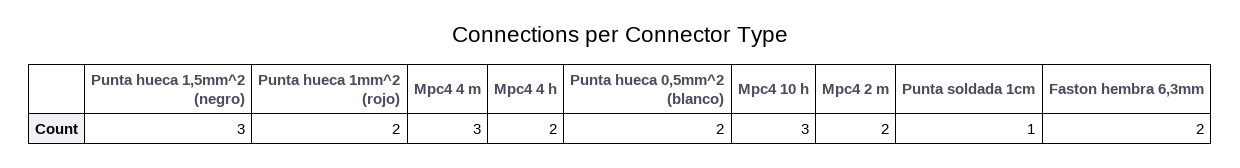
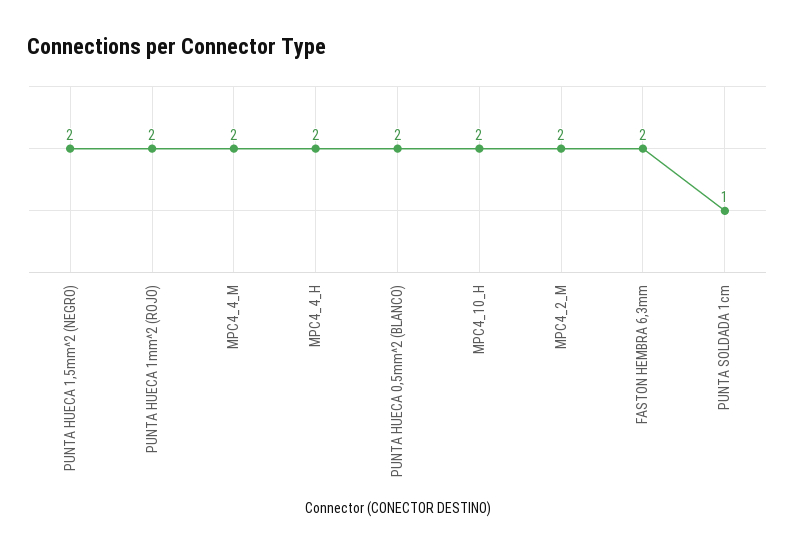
Punta hueca 1,5mm^2 (negro): 3 -> 2
Mpc4 4 m: 3 -> 2
Mpc4 10 h: 3 -> 2

